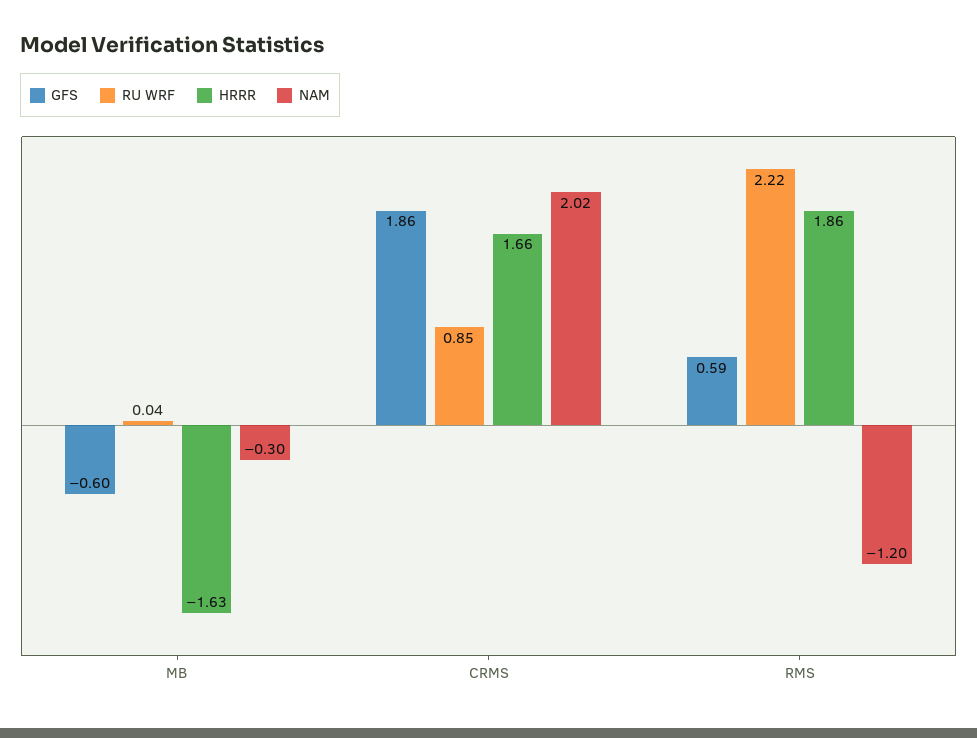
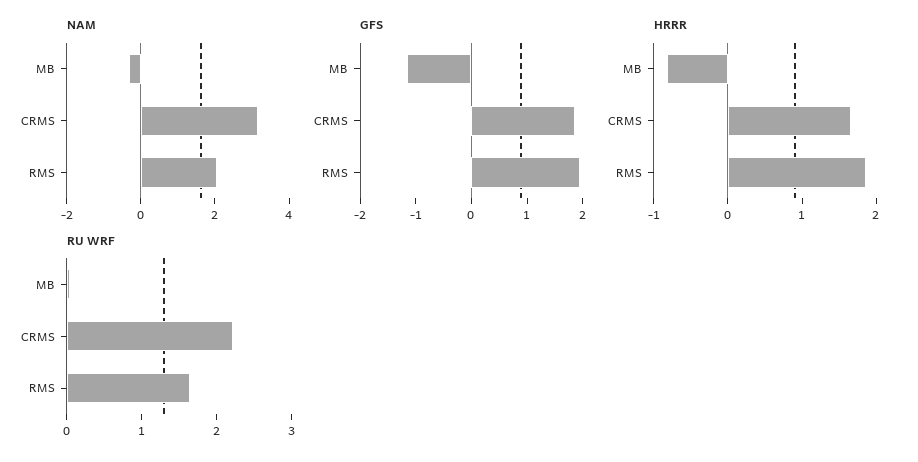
GFS, MB: -0.6 -> -1.2
HRRR, MB: -1.63 -> -0.8
RU WRF, CRMS: 0.85 -> 2.2
NAM, CRMS: 2.02 -> 3
GFS, RMS: 0.59 -> 2
RU WRF, RMS: 2.22 -> 1.6
NAM, RMS: -1.2 -> 2

